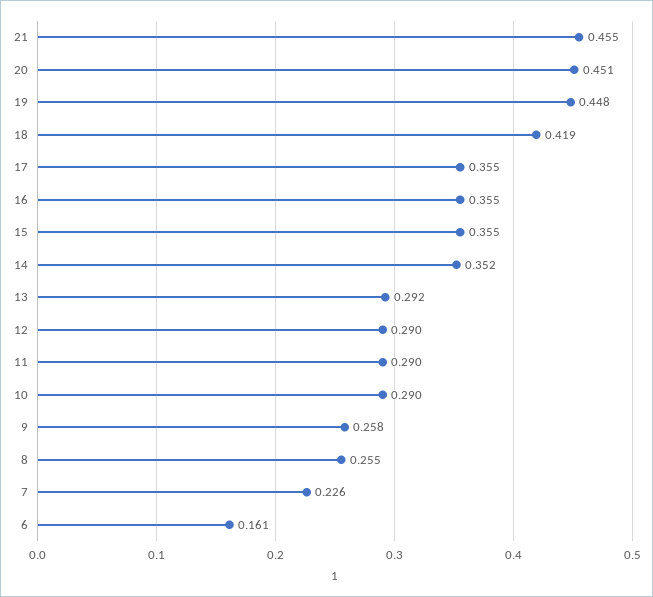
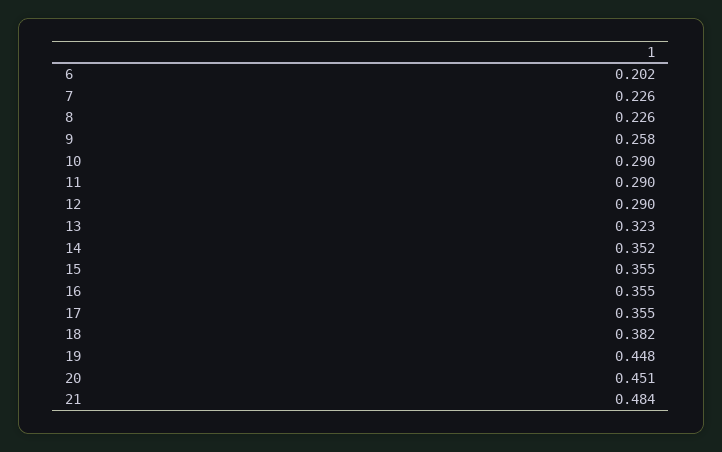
21: 0.455 -> 0.484
18: 0.419 -> 0.382
13: 0.292 -> 0.323
8: 0.255 -> 0.226
6: 0.161 -> 0.202

